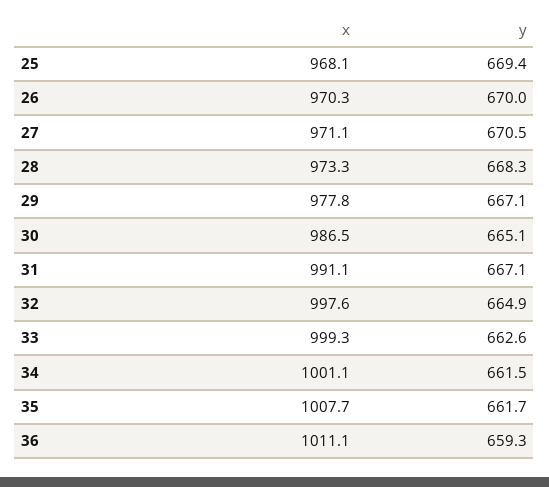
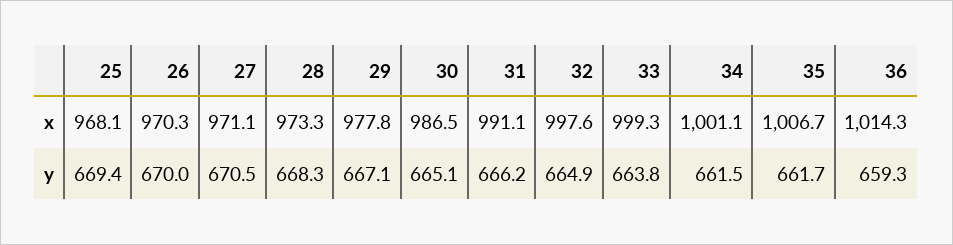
y, 31: 667.1 -> 666.2
y, 33: 662.6 -> 663.8
x, 35: 1007.7 -> 1006.7
x, 36: 1011.1 -> 1014.3

